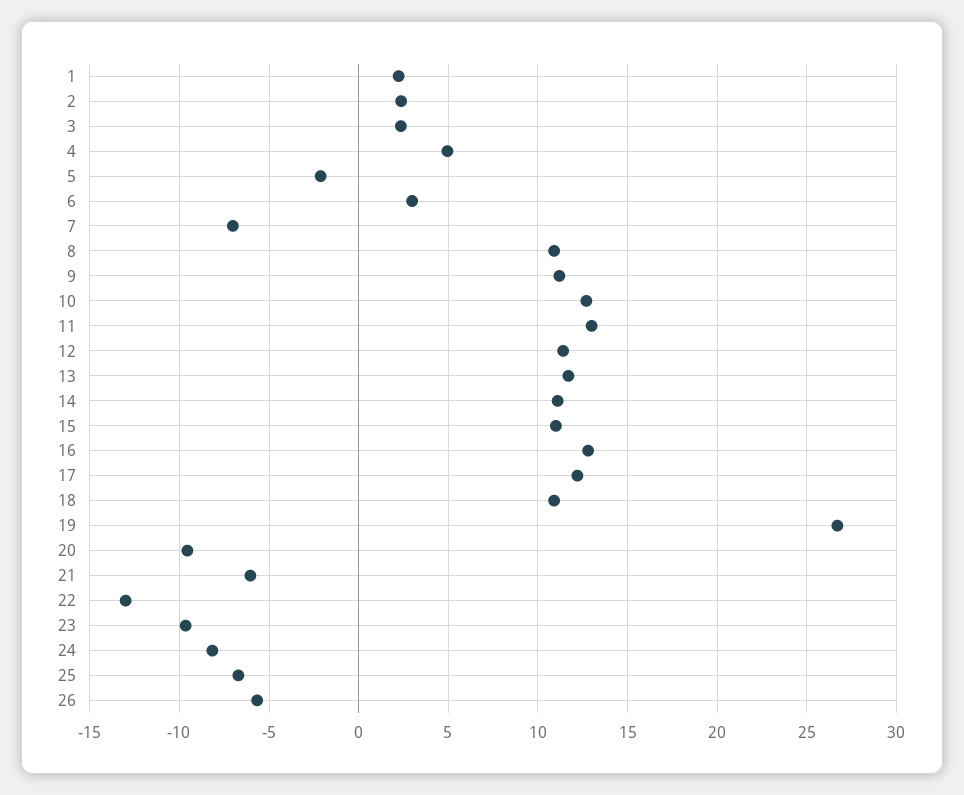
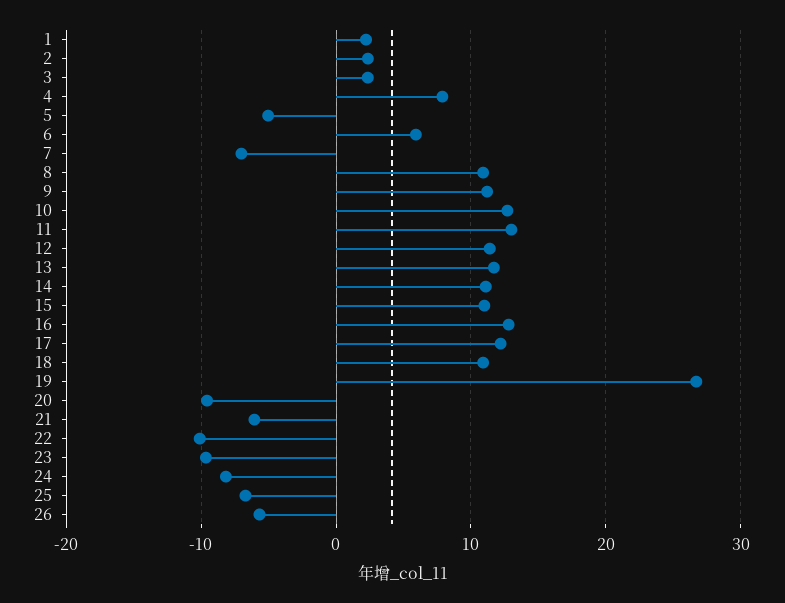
4: 5 -> 8
5: -2 -> -5
6: 3 -> 6
22: -13 -> -10

